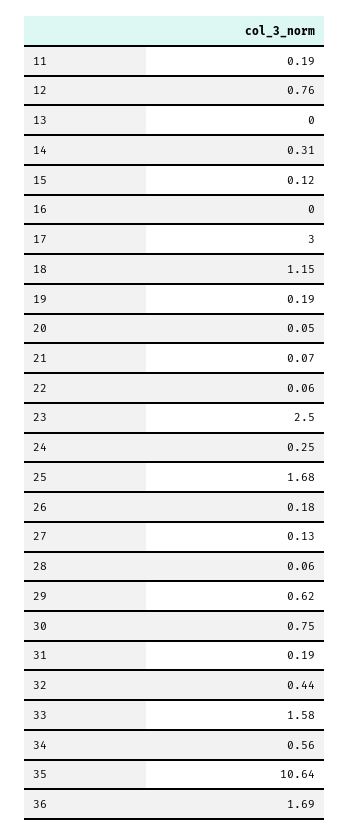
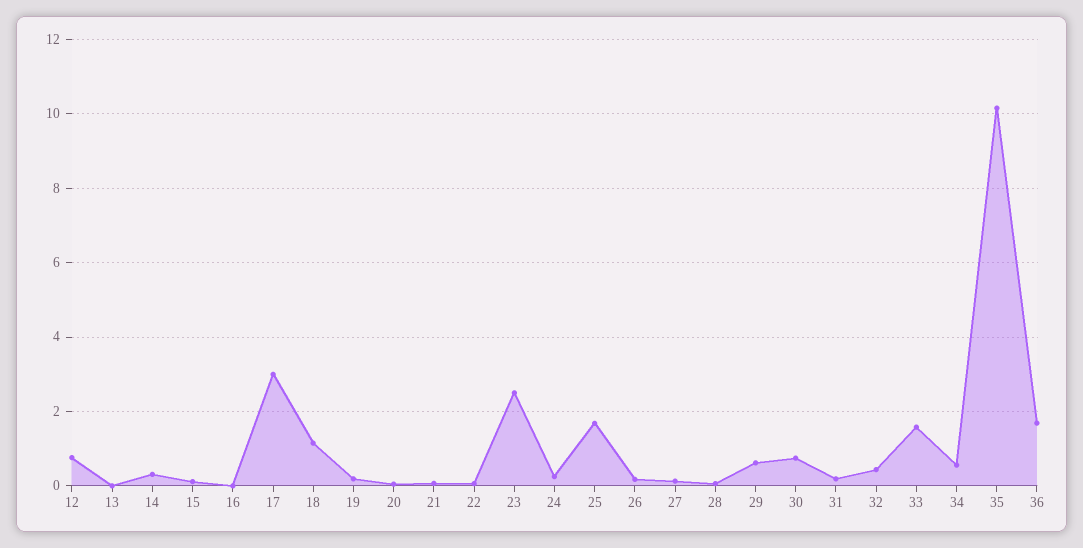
11: 0.19 -> none
35: 10.64 -> 10.2

